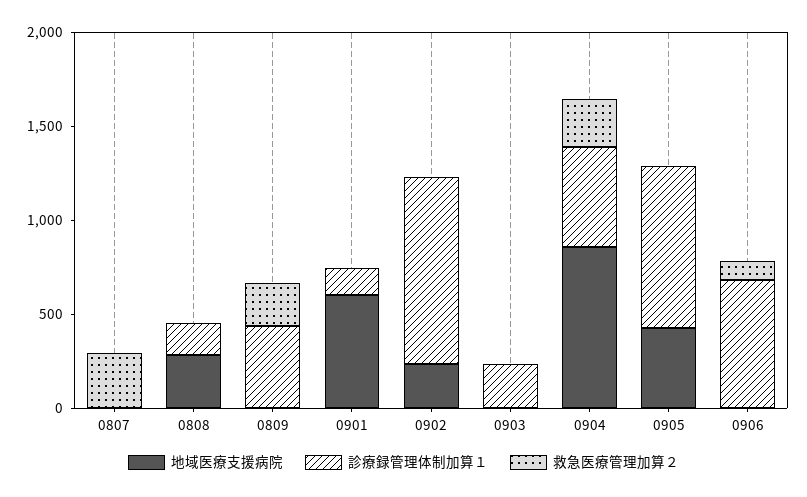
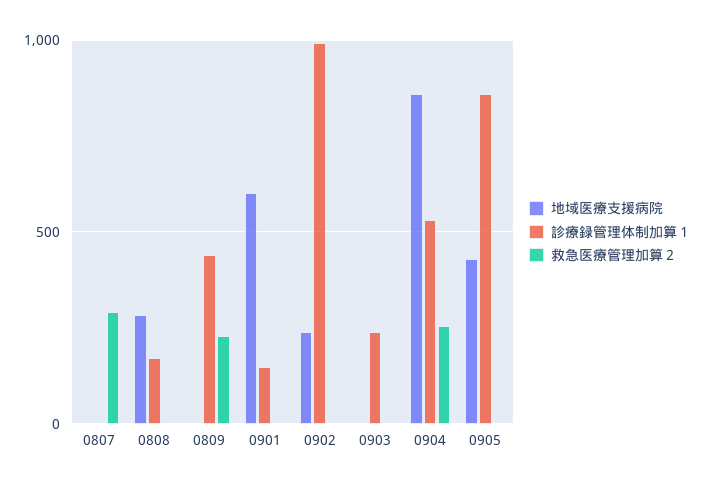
地域医療支援病院, 0906: 0 -> none
診療録管理体制加算１, 0906: 700 -> none
救急医療管理加算２, 0906: 100 -> none

